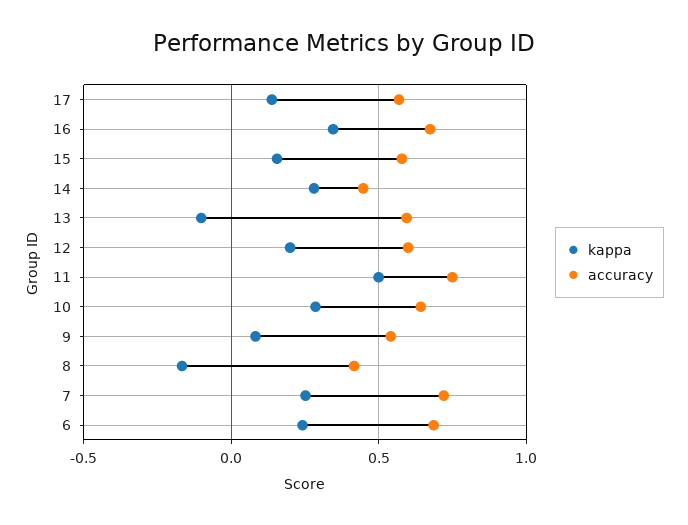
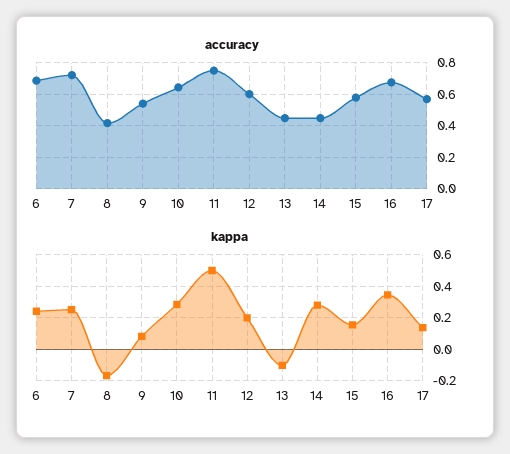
accuracy, 13: 0.6 -> 0.45

